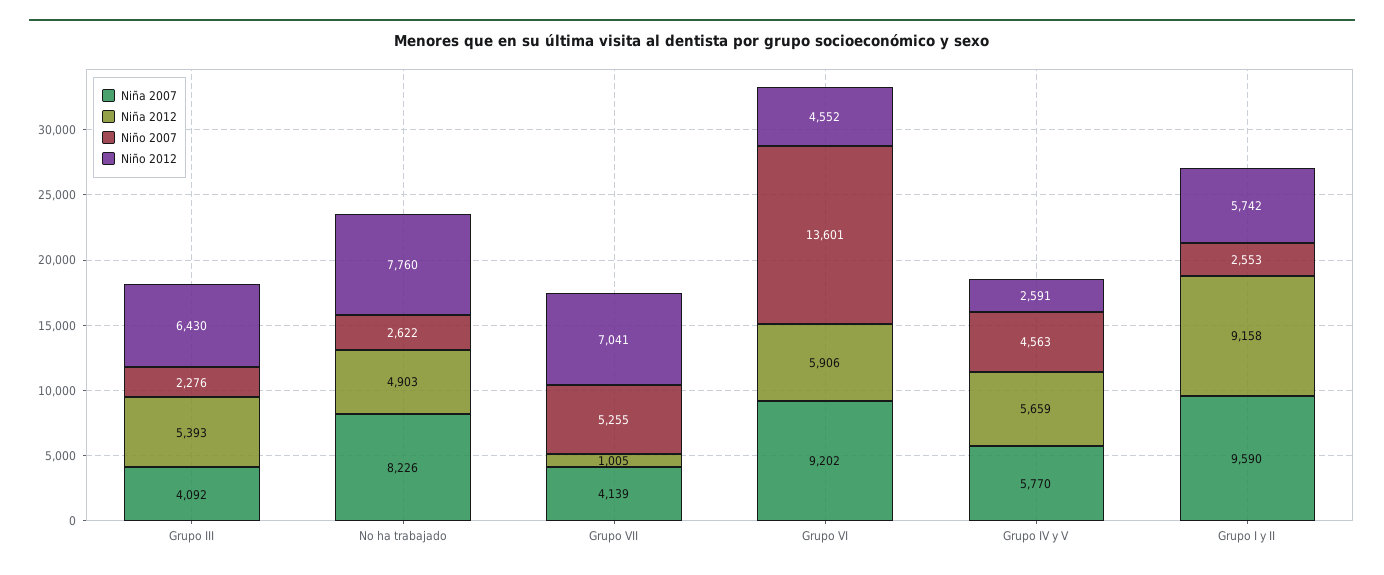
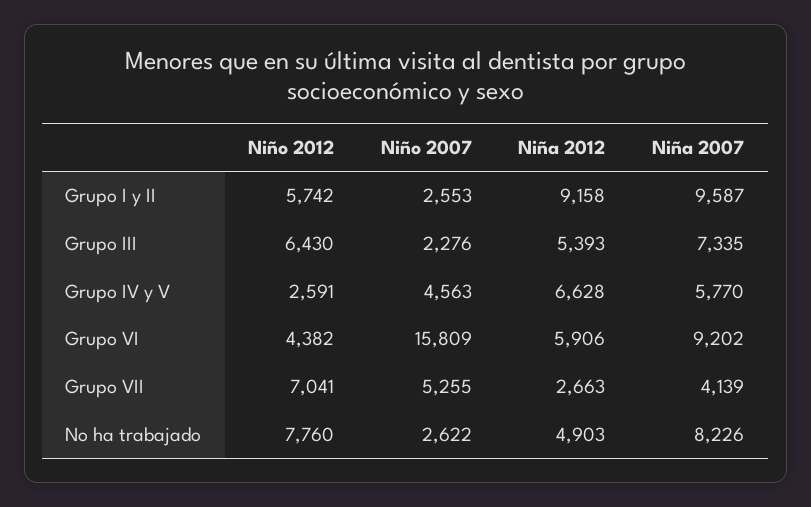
Niña 2007, Grupo III: 4092 -> 7335
Niña 2012, Grupo VII: 1005 -> 2663
Niño 2007, Grupo VI: 13601 -> 15809
Niño 2012, Grupo VI: 4552 -> 4382
Niña 2012, Grupo IV y V: 5659 -> 6628
Niña 2007, Grupo I y II: 9590 -> 9587

